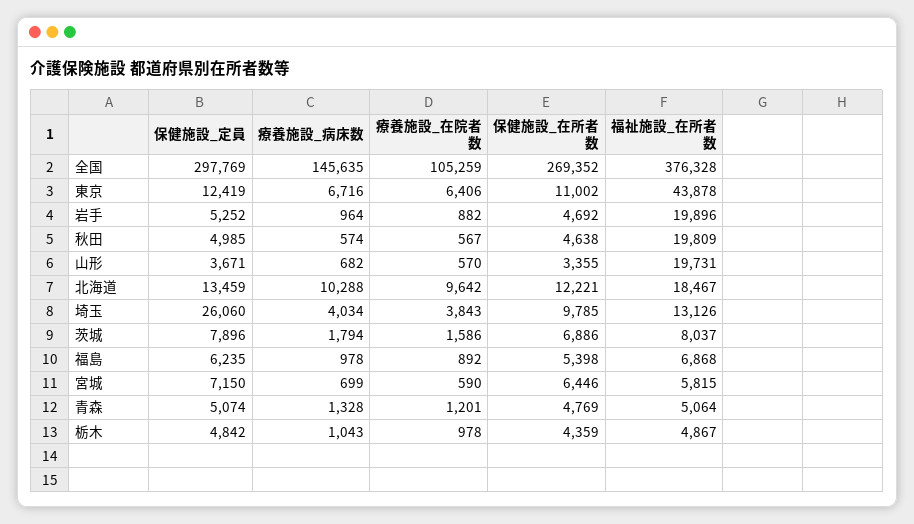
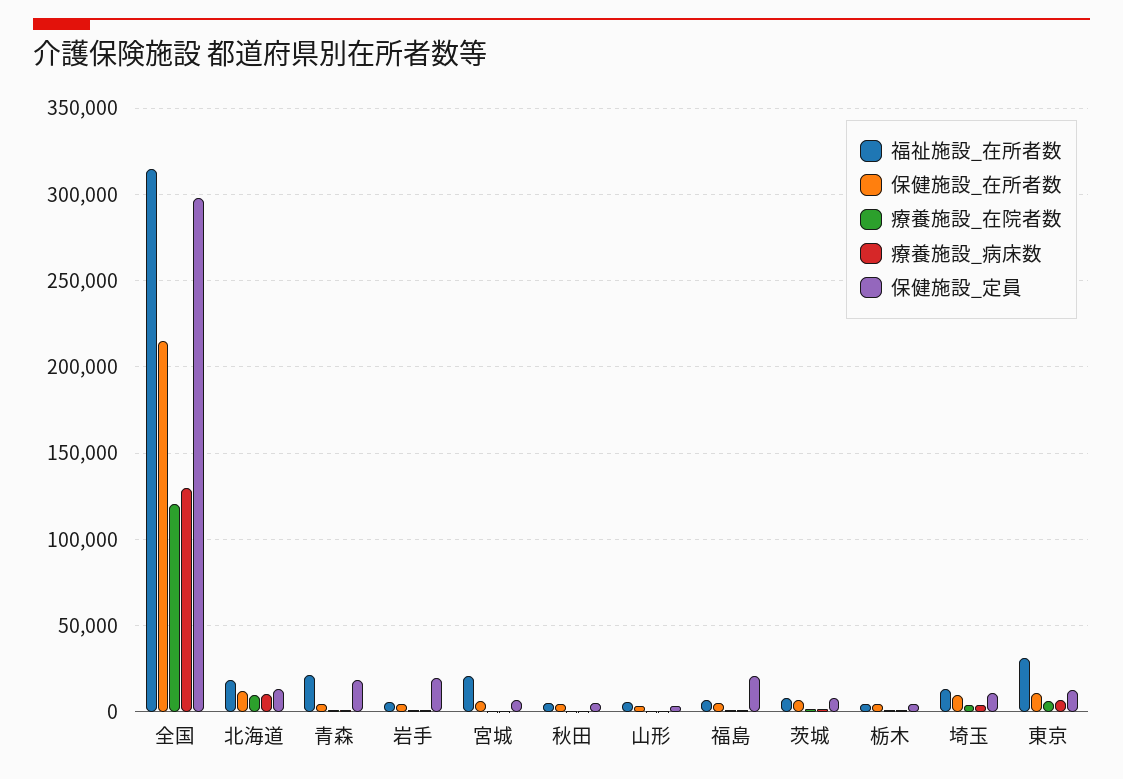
療養施設_病床数, 全国: 145635 -> 130000
療養施設_在院者数, 全国: 105259 -> 120000
保健施設_在所者数, 全国: 269352 -> 215000
福祉施設_在所者数, 全国: 376328 -> 315000
福祉施設_在所者数, 東京: 43878 -> 30000
保健施設_定員, 岩手: 5252 -> 20000
福祉施設_在所者数, 岩手: 19896 -> 5000
福祉施設_在所者数, 秋田: 19809 -> 5000
福祉施設_在所者数, 山形: 19731 -> 5000
保健施設_定員, 埼玉: 26060 -> 10000
保健施設_定員, 福島: 6235 -> 20000
福祉施設_在所者数, 宮城: 5815 -> 20000
保健施設_定員, 青森: 5074 -> 20000
福祉施設_在所者数, 青森: 5064 -> 20000

